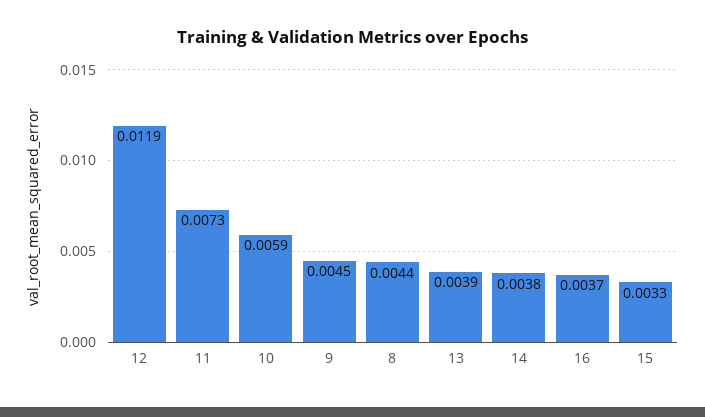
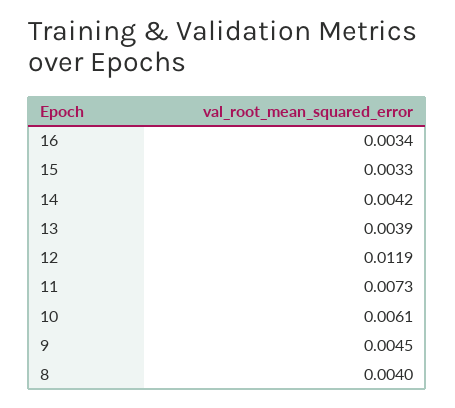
10: 0.0059 -> 0.0061
8: 0.0044 -> 0.004
14: 0.0038 -> 0.0042
16: 0.0037 -> 0.0034

